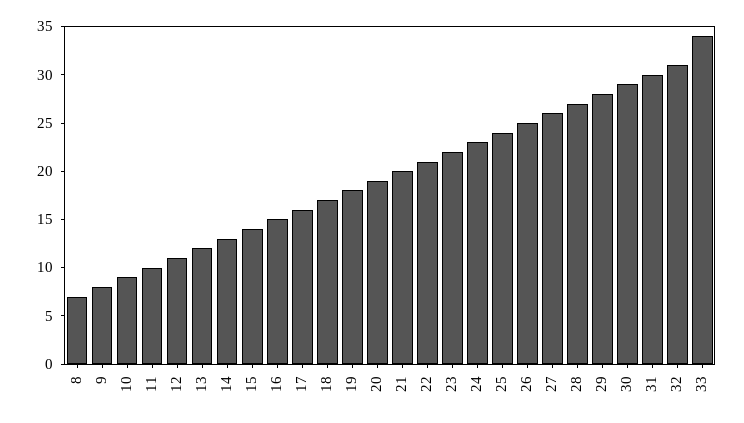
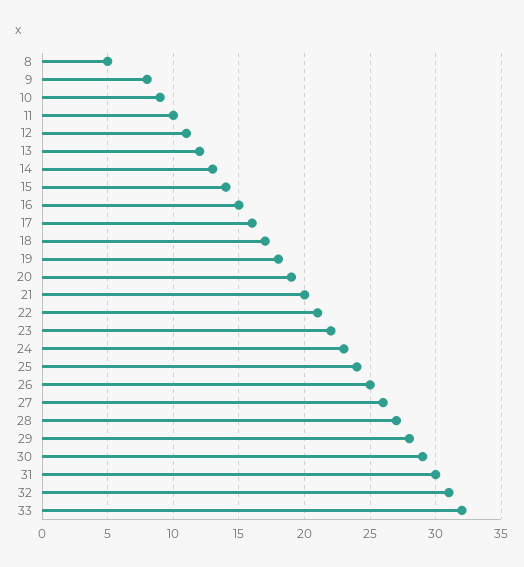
8: 7 -> 5
33: 34 -> 32

